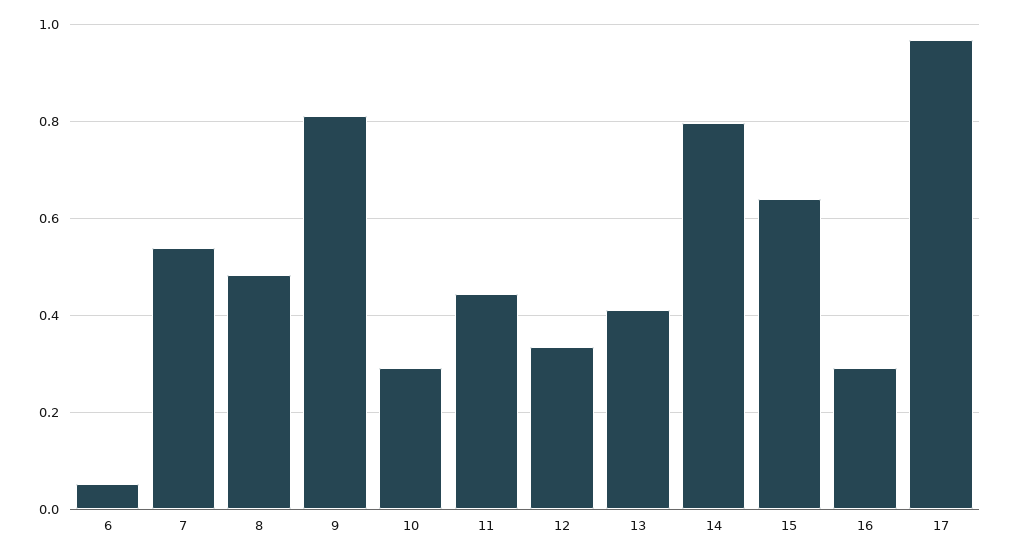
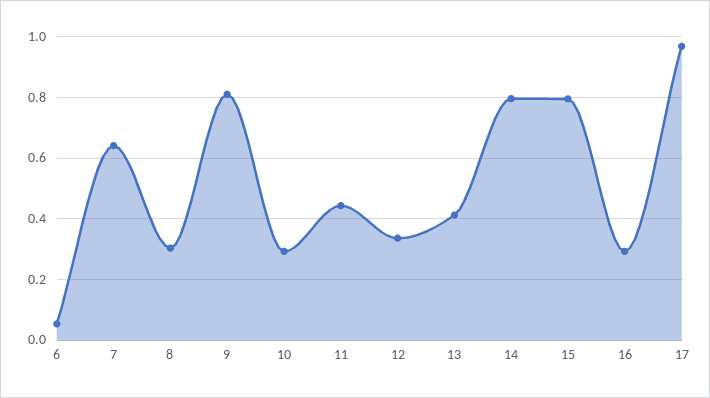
7: 0.54 -> 0.64
8: 0.48 -> 0.3
15: 0.64 -> 0.8

